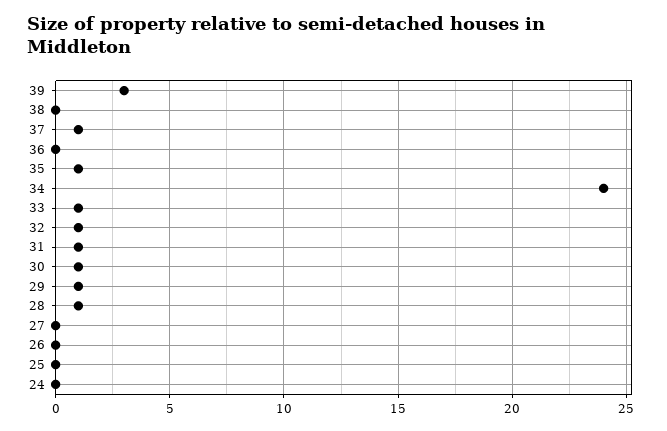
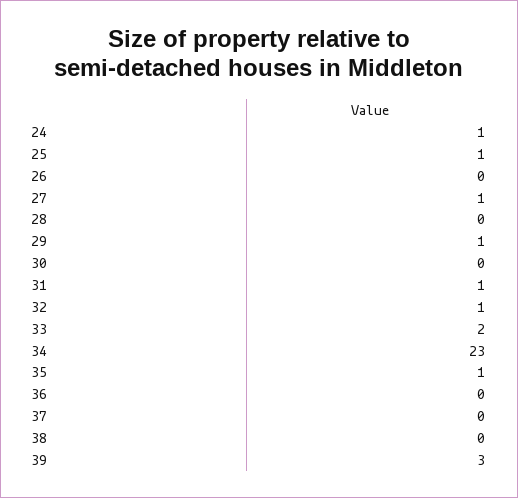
37: 1 -> 0
34: 24 -> 23
33: 1 -> 2
30: 1 -> 0
28: 1 -> 0
27: 0 -> 1
25: 0 -> 1
24: 0 -> 1

